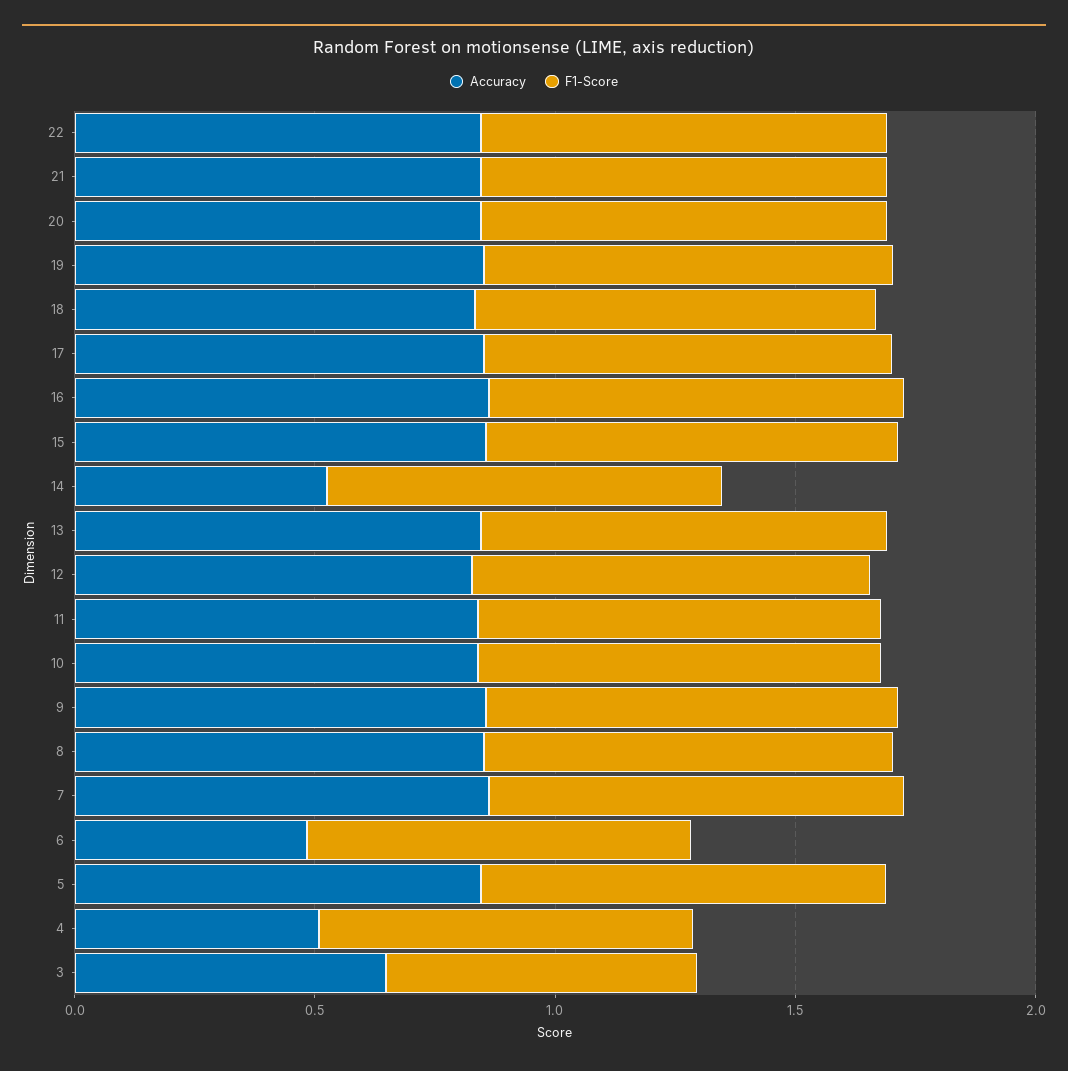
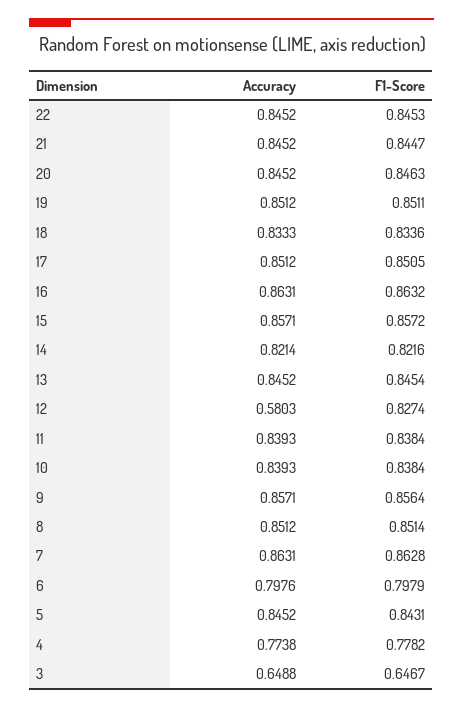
Accuracy, 14: 0.5 -> 0.8214
Accuracy, 12: 0.8 -> 0.5803
Accuracy, 6: 0.5 -> 0.7976
Accuracy, 4: 0.5 -> 0.7738

